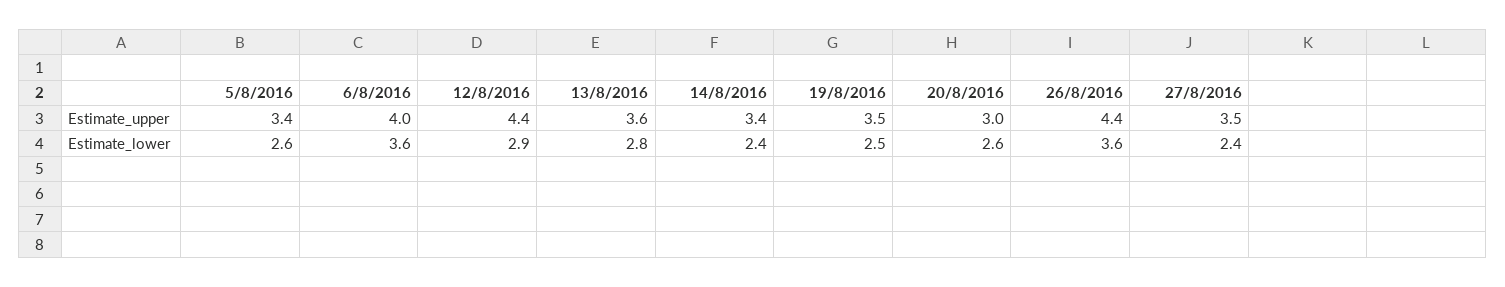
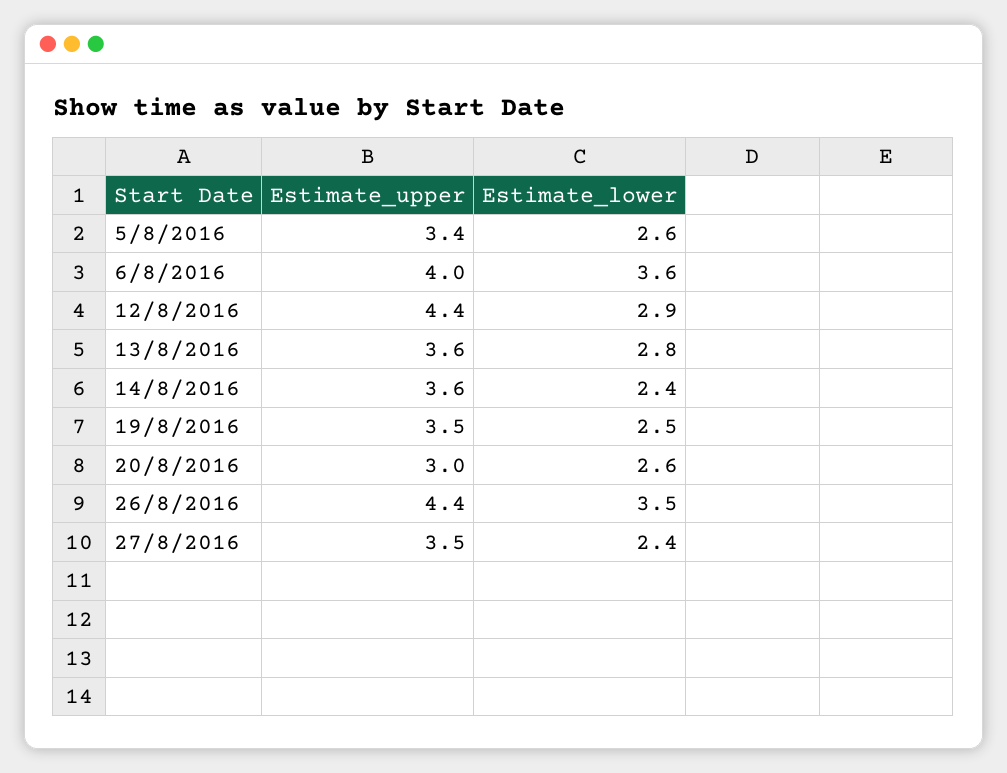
14/8/2016, Estimate_upper: 3.4 -> 3.6
26/8/2016, Estimate_lower: 3.6 -> 3.5

